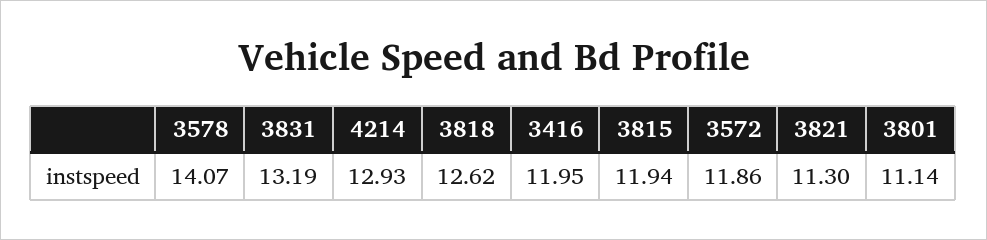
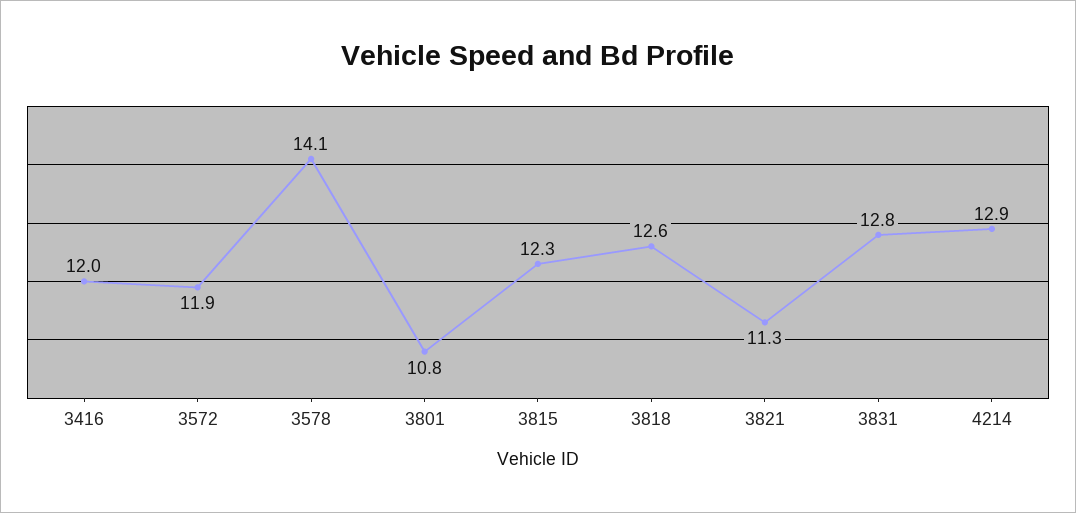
3831: 13.19 -> 12.8
3815: 11.94 -> 12.3
3801: 11.14 -> 10.8

